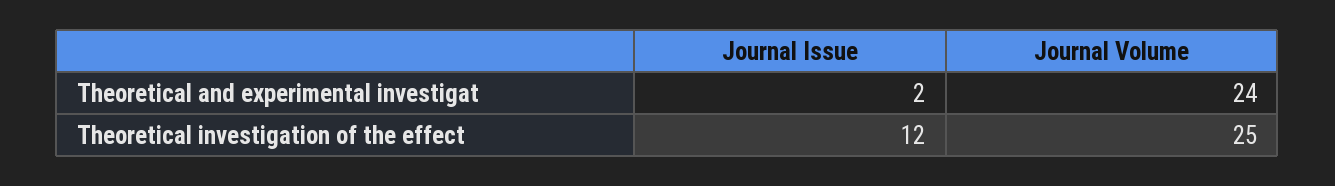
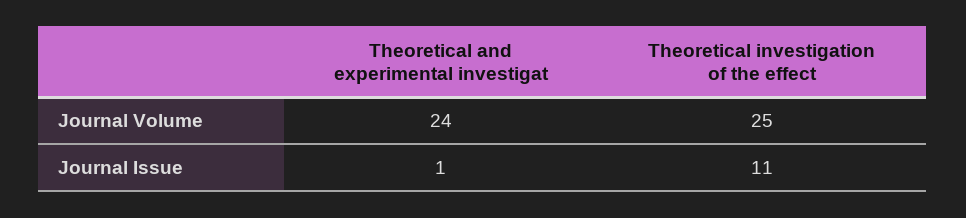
Journal Issue, Theoretical and experimental investigat: 2 -> 1
Journal Issue, Theoretical investigation of the effect: 12 -> 11

